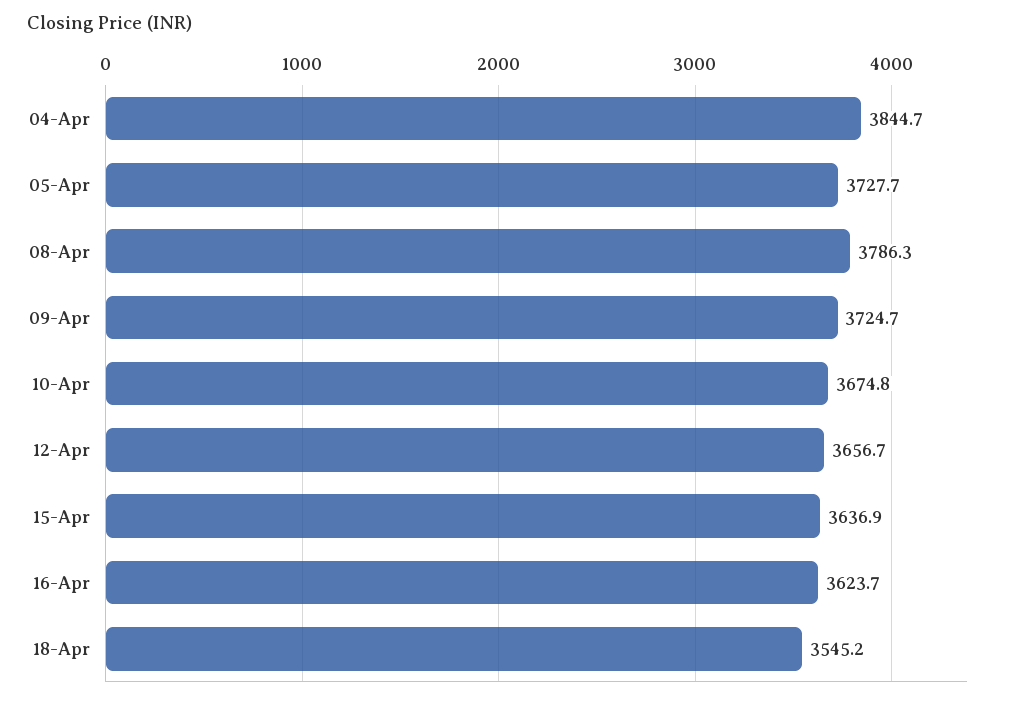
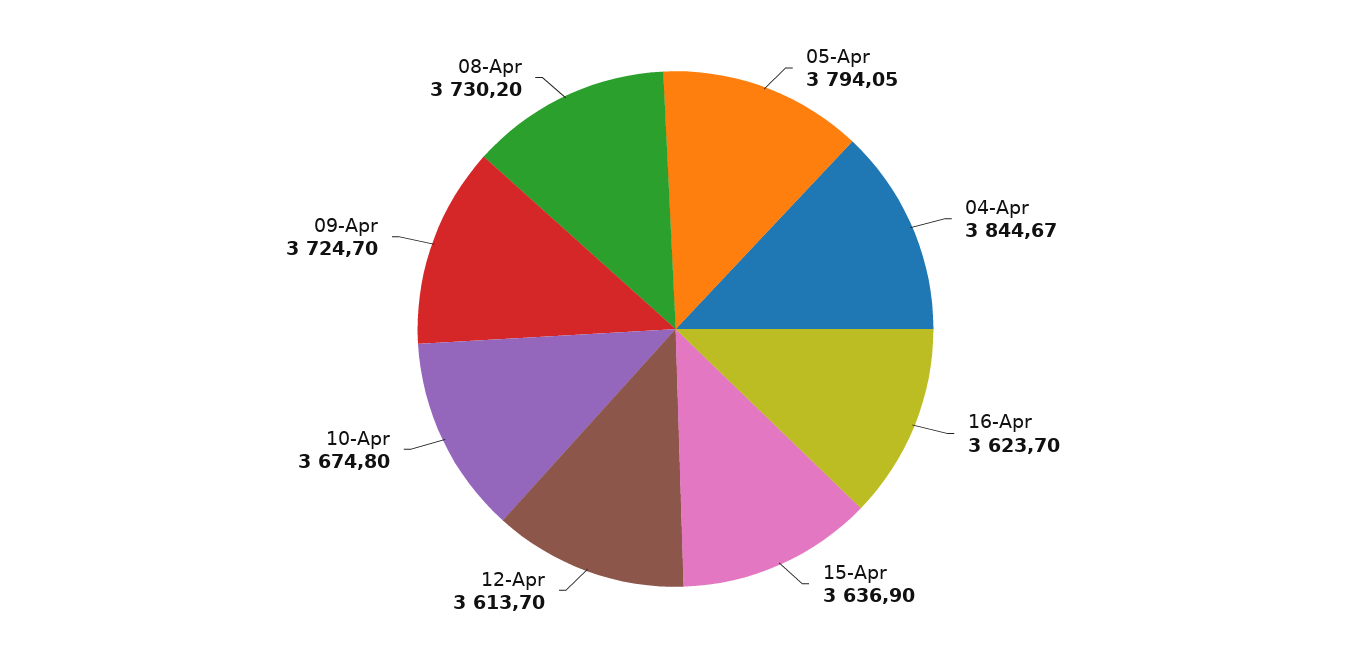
05-Apr: 3727.7 -> 3794.05
08-Apr: 3786.3 -> 3730.2
12-Apr: 3656.7 -> 3613.7
18-Apr: 3545.2 -> none

